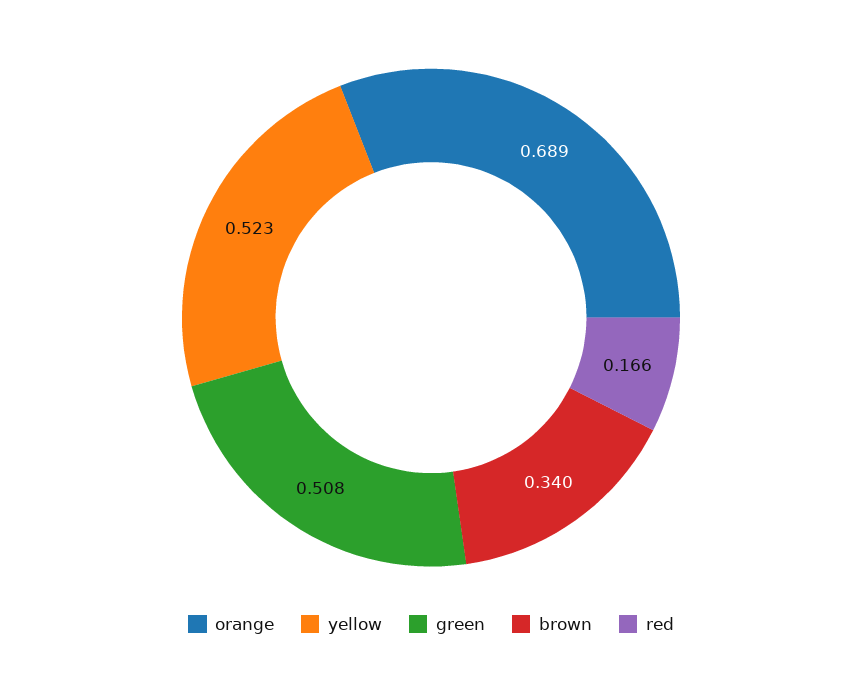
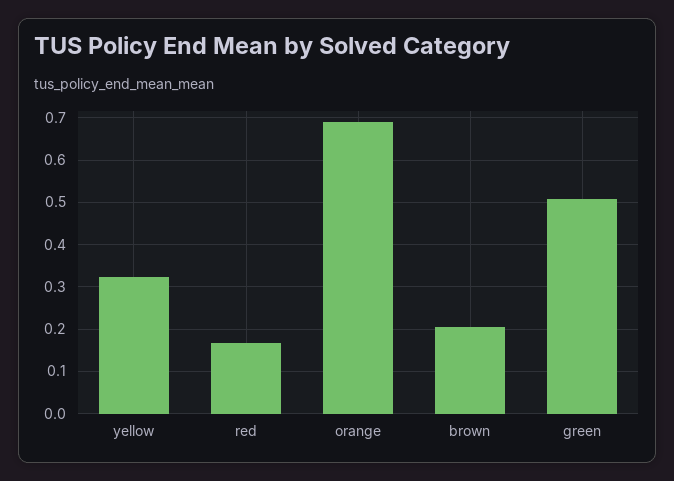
yellow: 0.523 -> 0.32
brown: 0.34 -> 0.2

